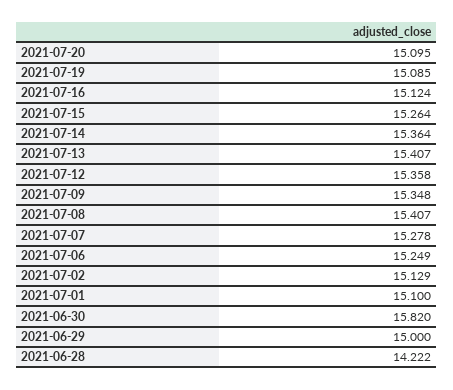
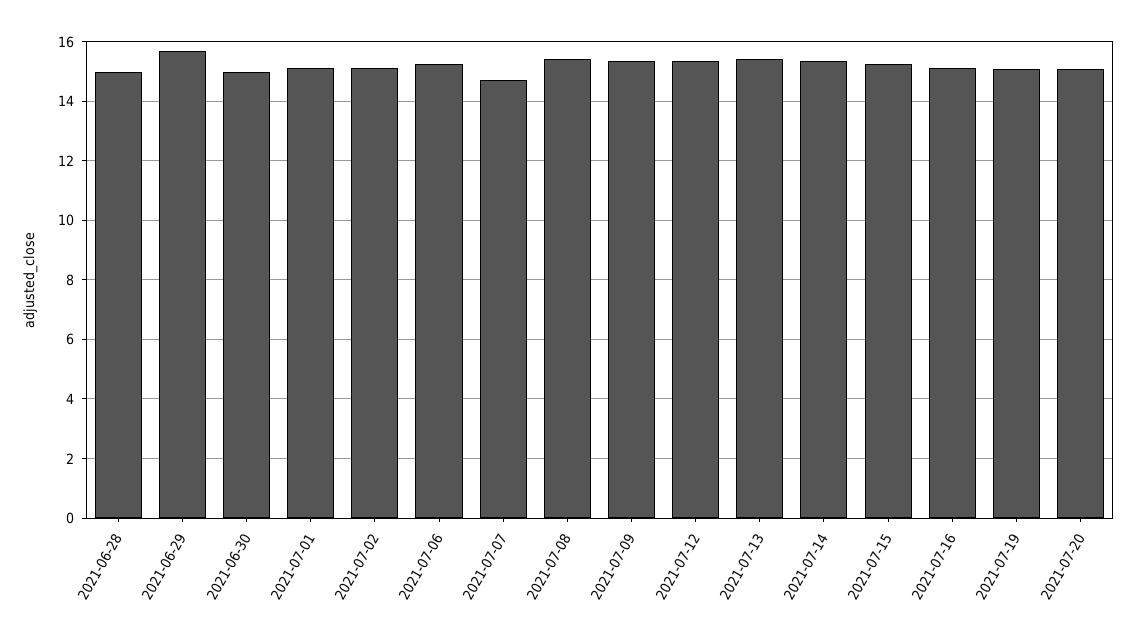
2021-07-07: 15.278 -> 14.75
2021-06-30: 15.82 -> 15
2021-06-29: 15 -> 15.75
2021-06-28: 14.222 -> 15

